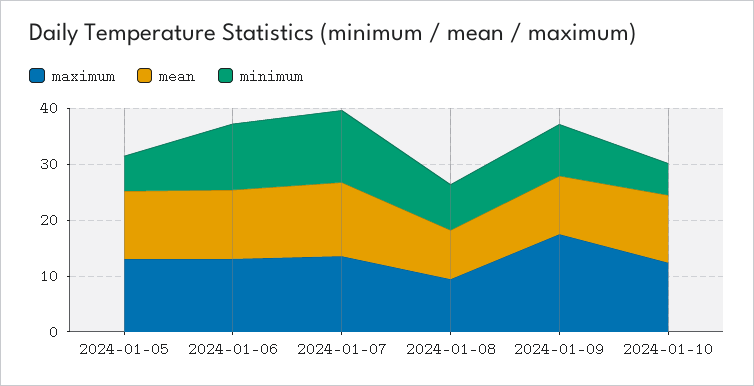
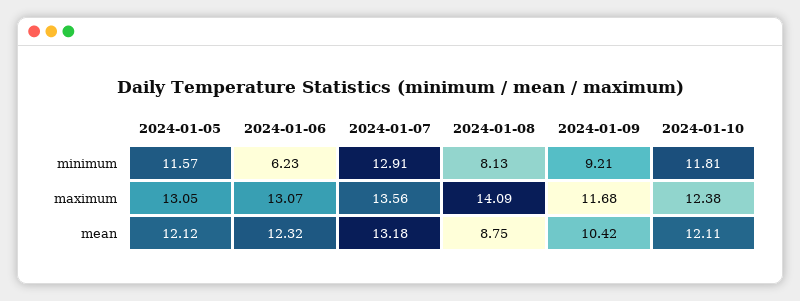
minimum, 2024-01-05: 6 -> 11.57
minimum, 2024-01-06: 12 -> 6.23
maximum, 2024-01-08: 10 -> 14.09
maximum, 2024-01-09: 18 -> 11.68
minimum, 2024-01-10: 6 -> 11.81

